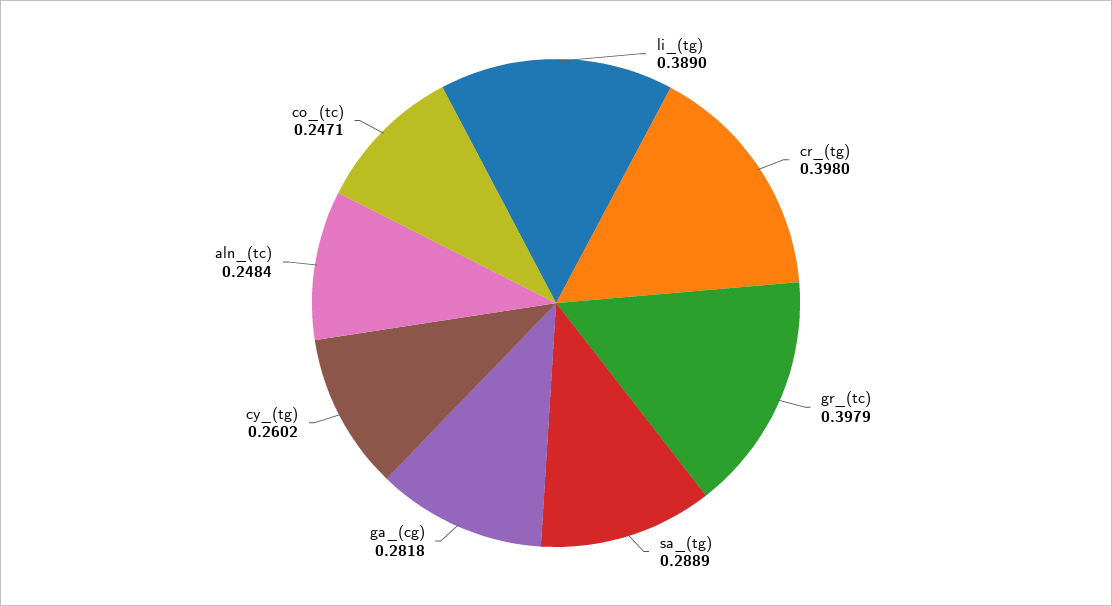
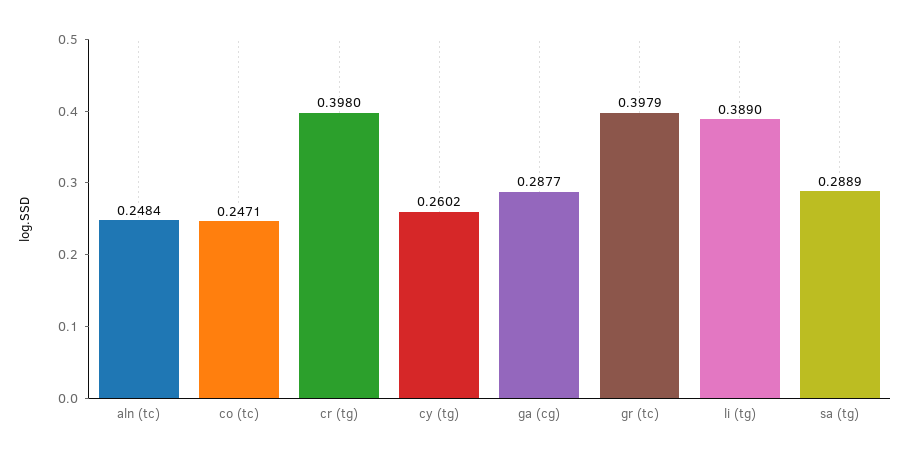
ga_(cg): 0.2818 -> 0.2877

